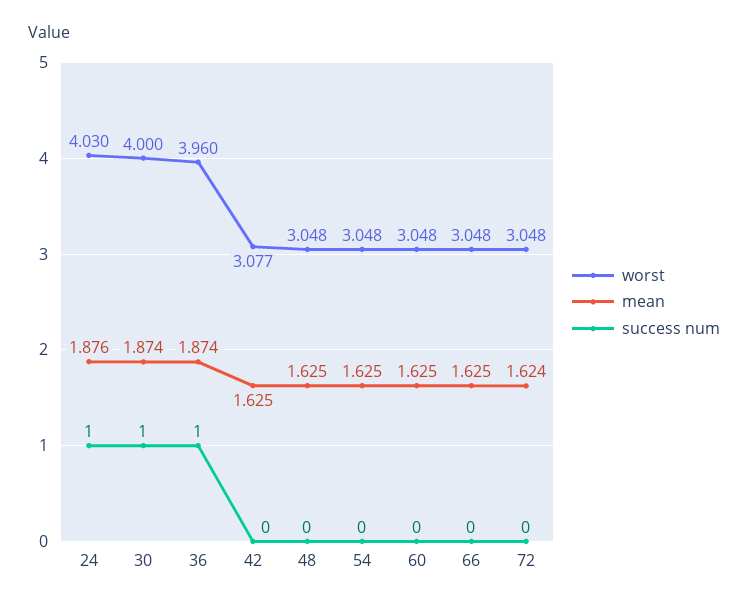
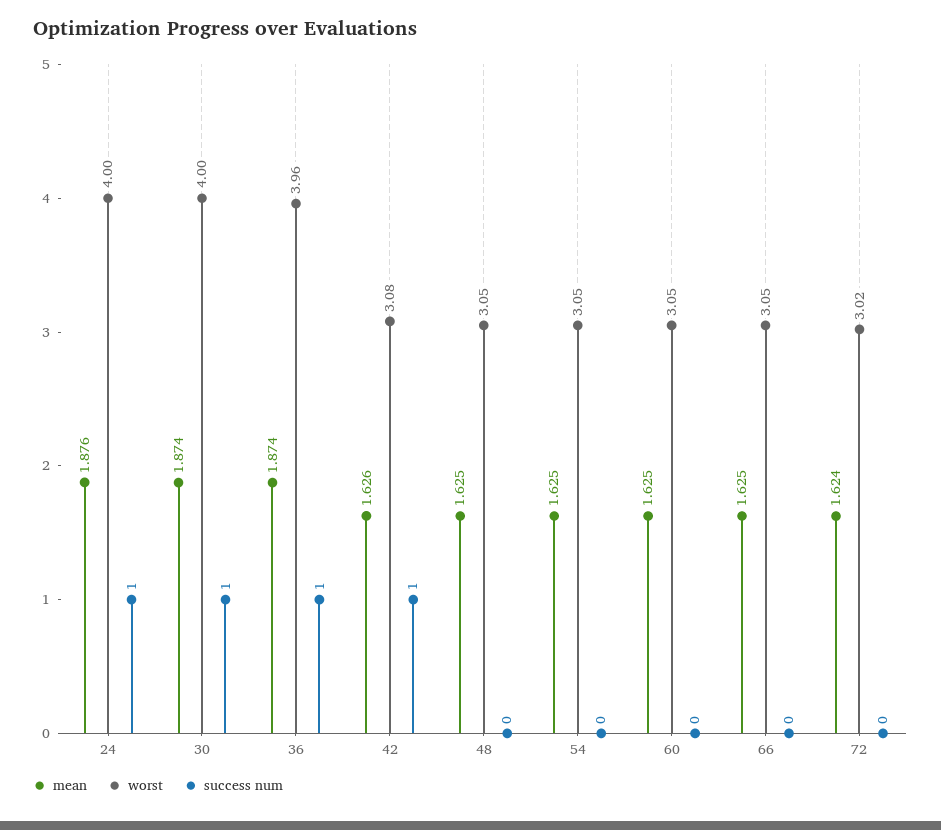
worst, 24: 4.03 -> 4
mean, 42: 1.625 -> 1.626
success num, 42: 0 -> 1
worst, 72: 3.048 -> 3.02

